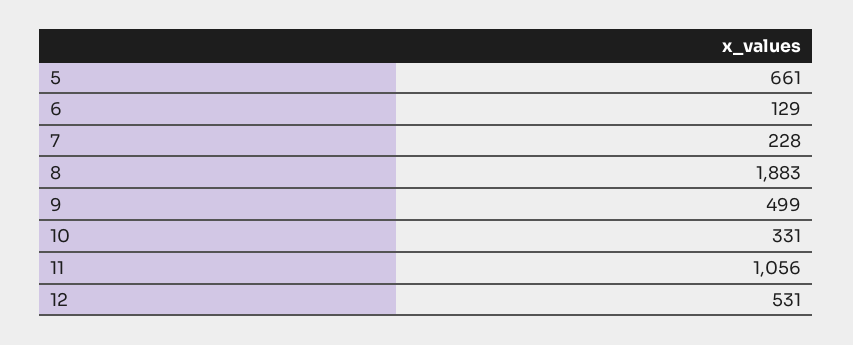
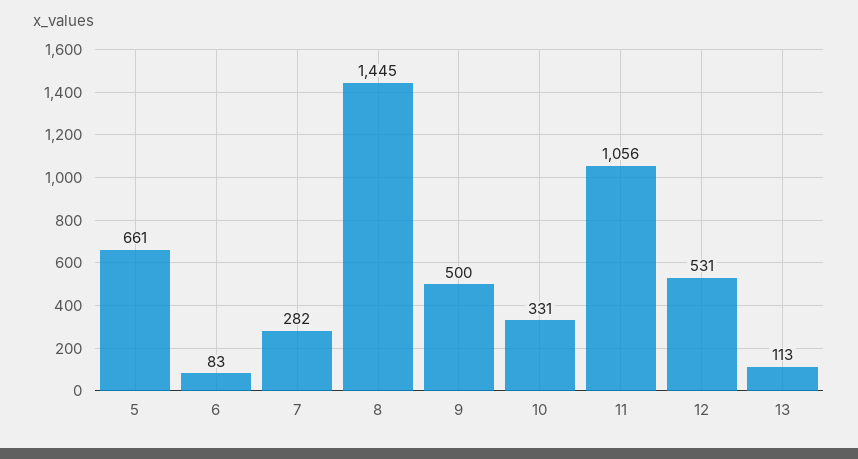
6: 129 -> 83
7: 228 -> 282
8: 1883 -> 1445
9: 499 -> 500
13: none -> 113

